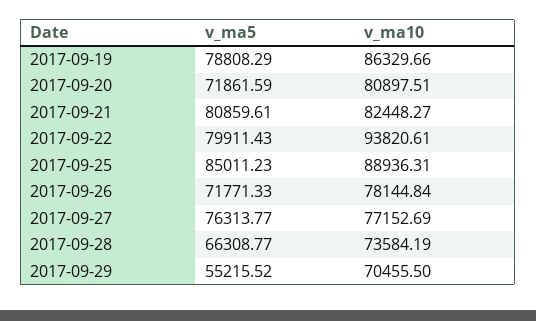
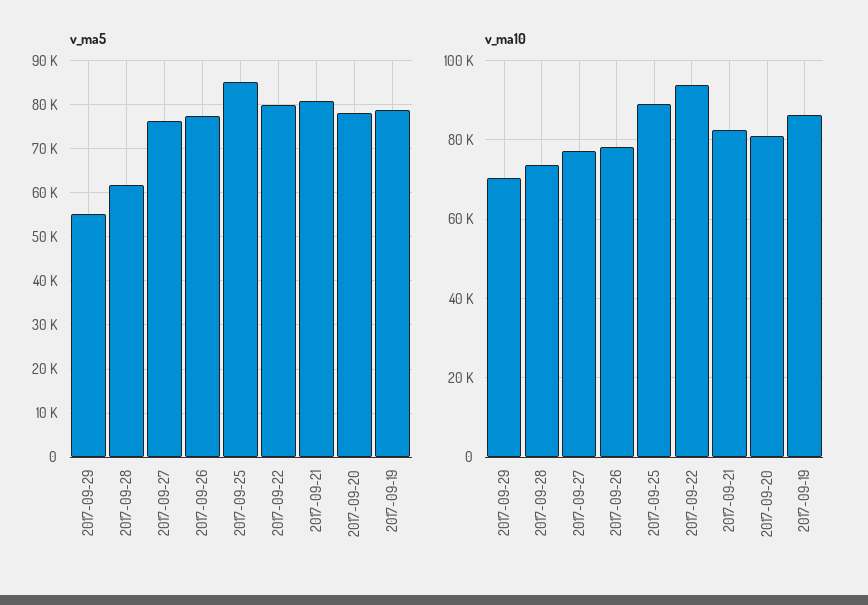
v_ma5, 2017-09-20: 71861.59 -> 78000
v_ma5, 2017-09-26: 71771.33 -> 78000
v_ma5, 2017-09-28: 66308.77 -> 62000

